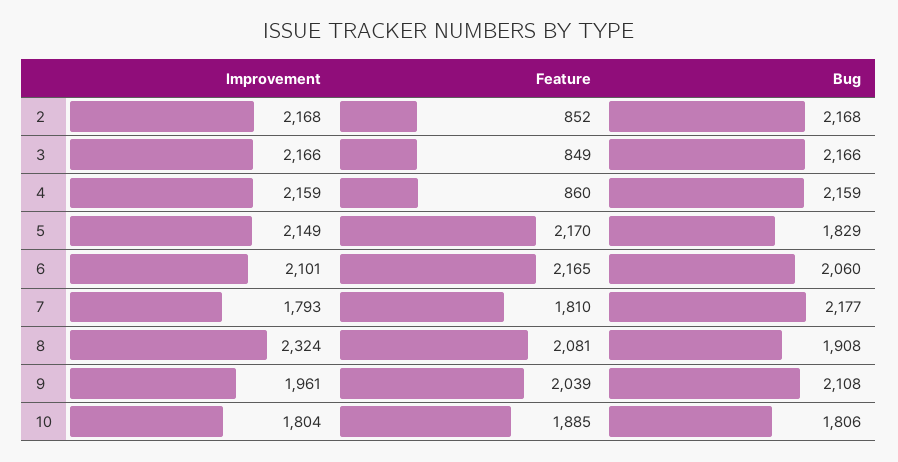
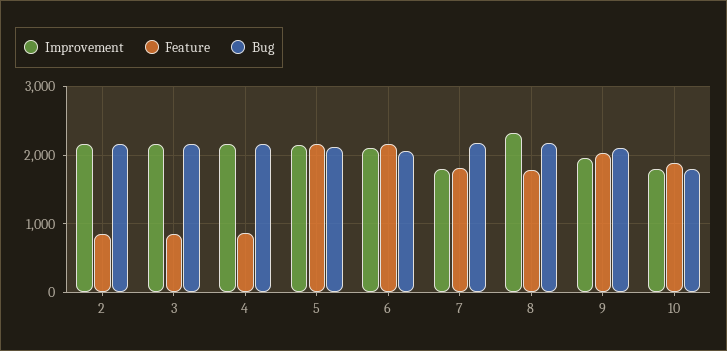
Bug, 5: 1829 -> 2100
Feature, 8: 2081 -> 1800
Bug, 8: 1908 -> 2200

